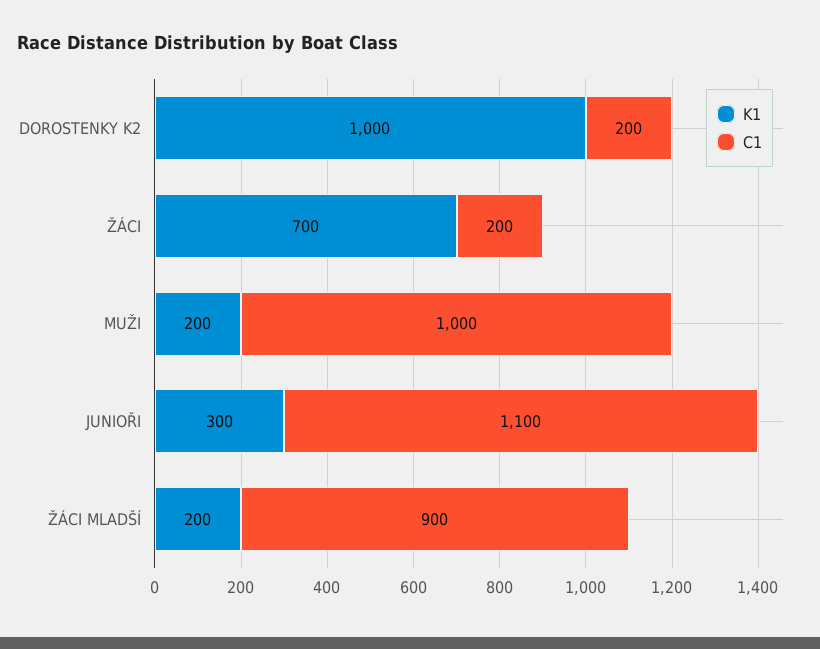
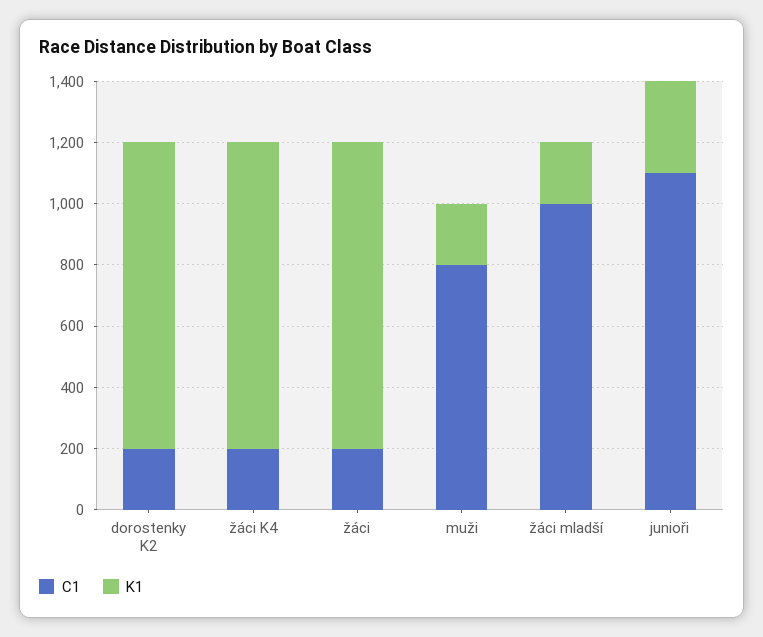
K1, ŽÁCI: 700 -> 1000
C1, MUŽI: 1000 -> 800
C1, ŽÁCI MLADŠÍ: 900 -> 1000
C1, žáci K4: none -> 200
K1, žáci K4: none -> 1000

